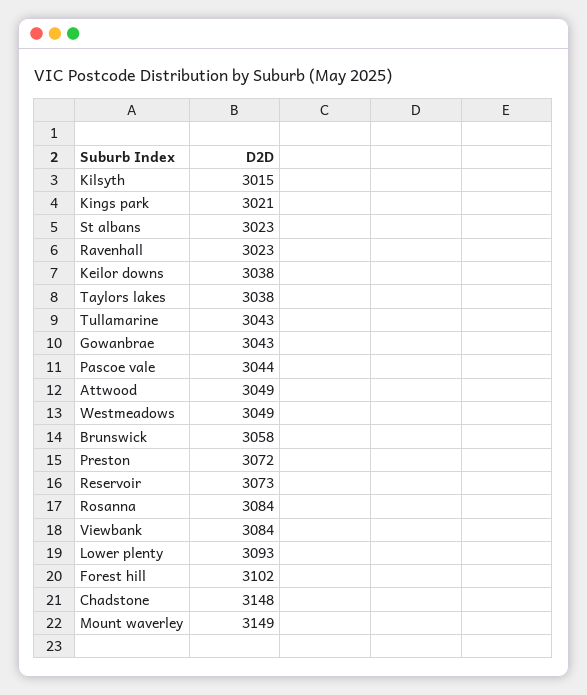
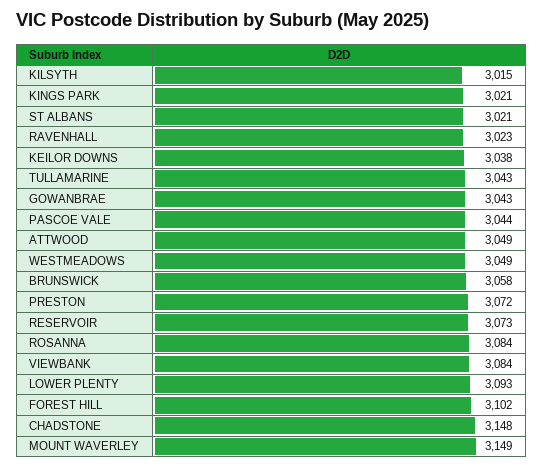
St albans: 3023 -> 3021
Taylors lakes: 3038 -> none

